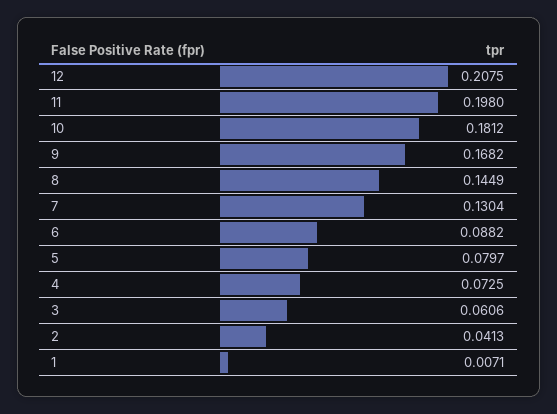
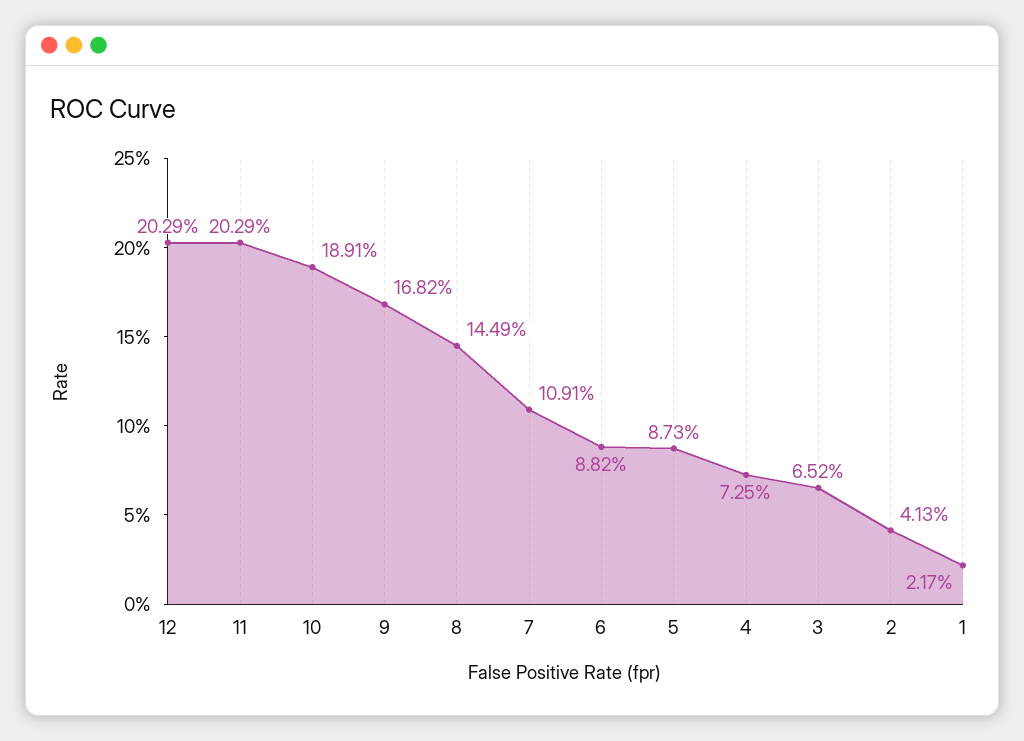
12: 0.2075 -> 0.2029
11: 0.198 -> 0.2029
10: 0.1812 -> 0.1891
7: 0.1304 -> 0.1091
5: 0.0797 -> 0.0873
3: 0.0606 -> 0.0652
1: 0.0071 -> 0.0217

